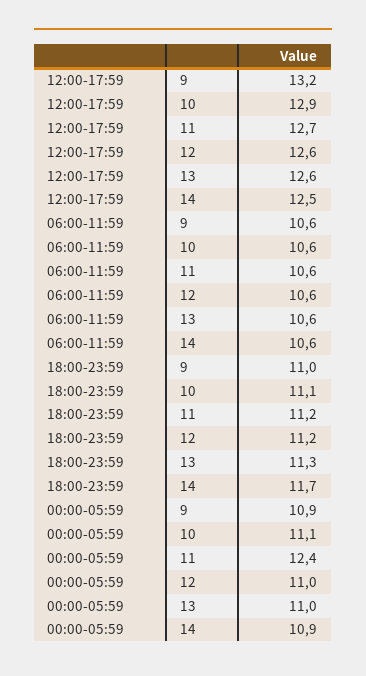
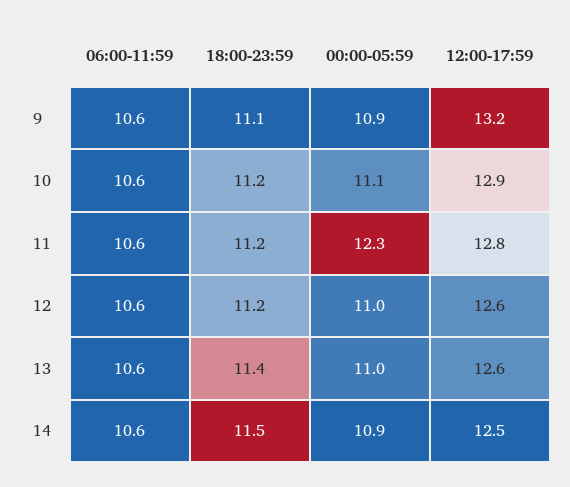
12:00-17:59, 11: 12.7 -> 12.8
18:00-23:59, 9: 11 -> 11.1
18:00-23:59, 10: 11.1 -> 11.2
18:00-23:59, 13: 11.3 -> 11.4
18:00-23:59, 14: 11.7 -> 11.5
00:00-05:59, 11: 12.4 -> 12.3

